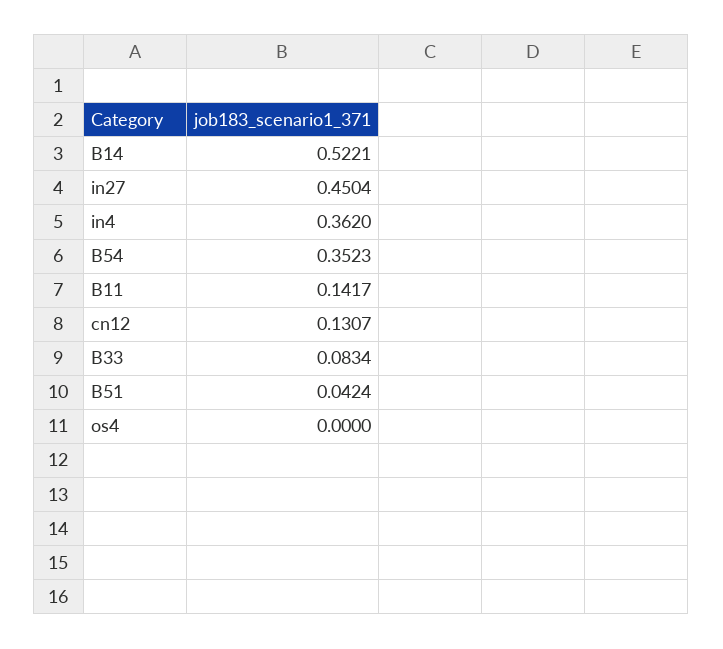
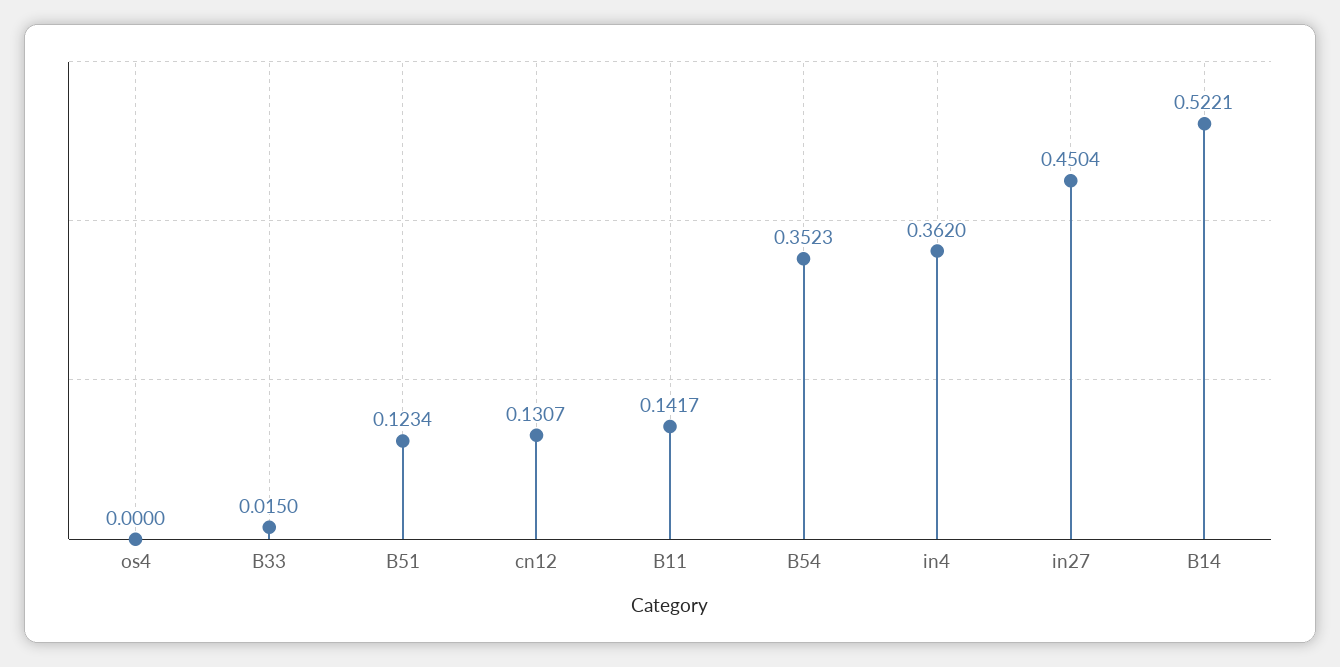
B33: 0.0834 -> 0.015
B51: 0.0424 -> 0.1234

